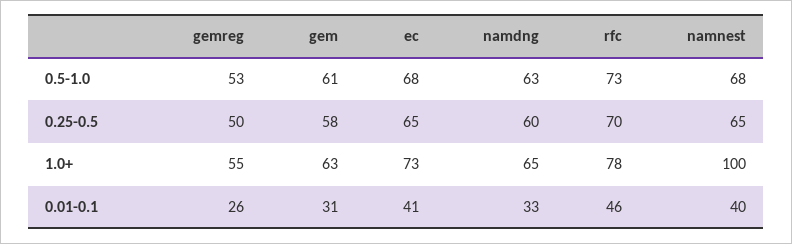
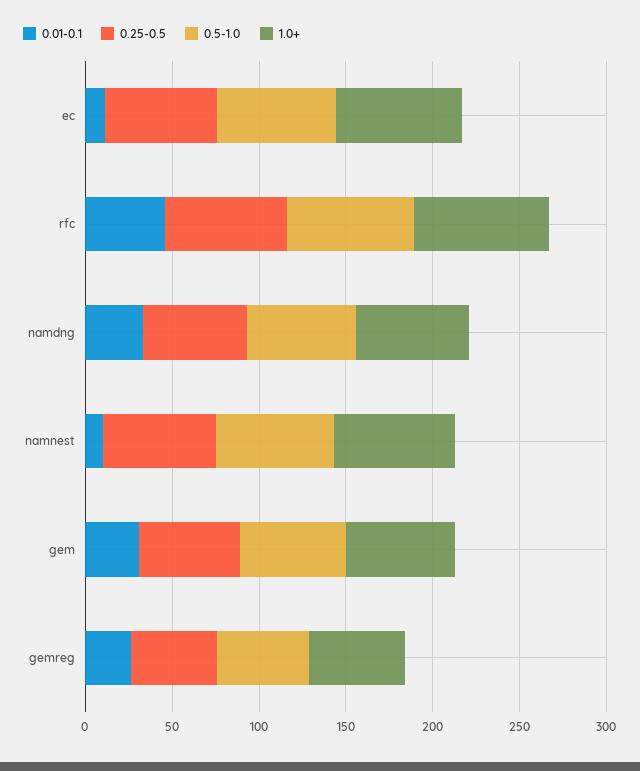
1.0+, namnest: 100 -> 70
0.01-0.1, ec: 41 -> 10
0.01-0.1, namnest: 40 -> 10

